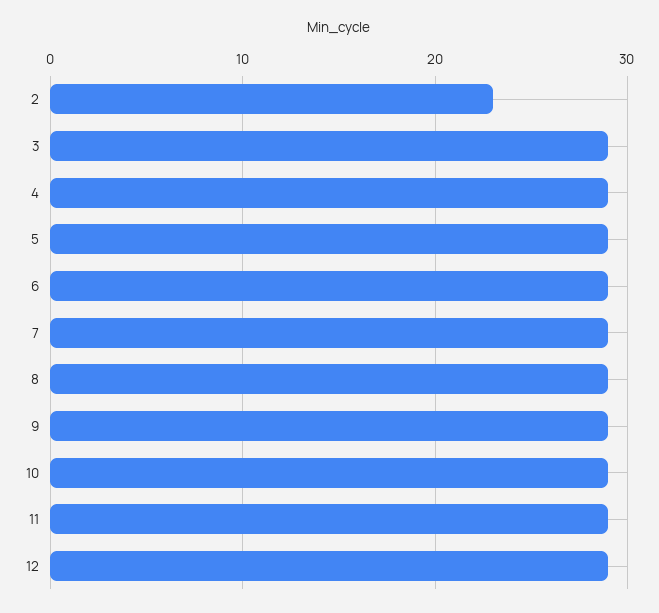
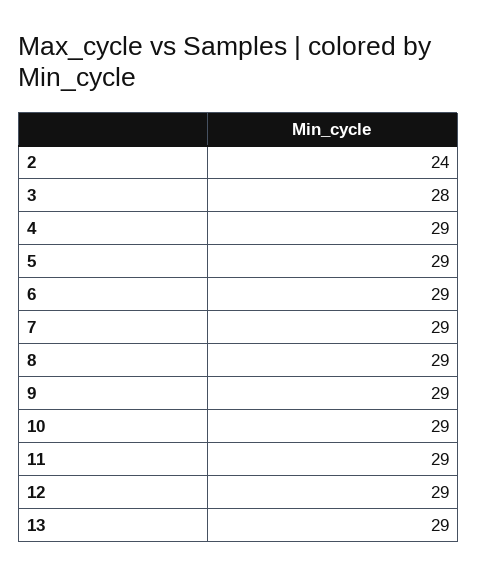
2: 23 -> 24
3: 29 -> 28
13: none -> 29

